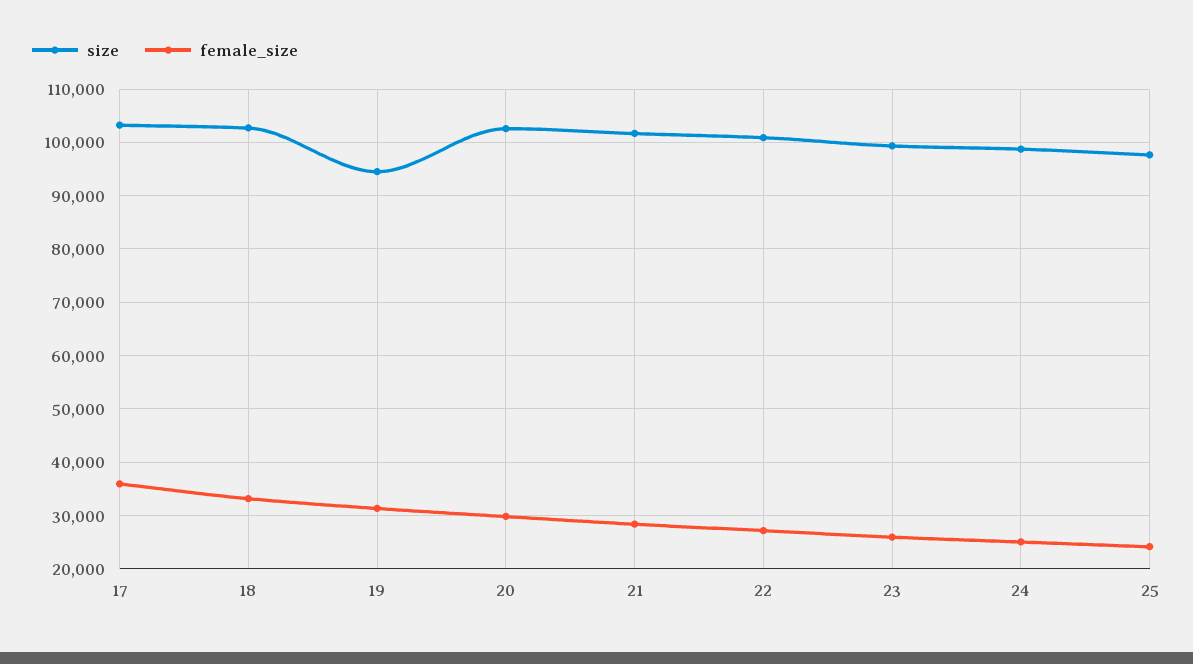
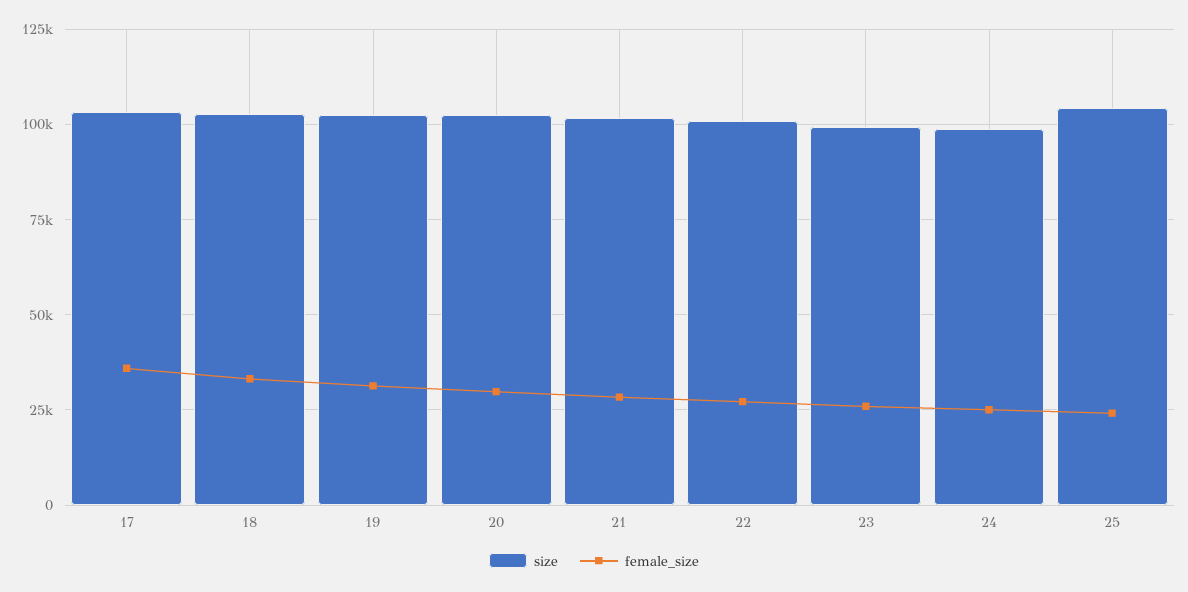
size, 19: 94000 -> 102500
size, 25: 98000 -> 105000

